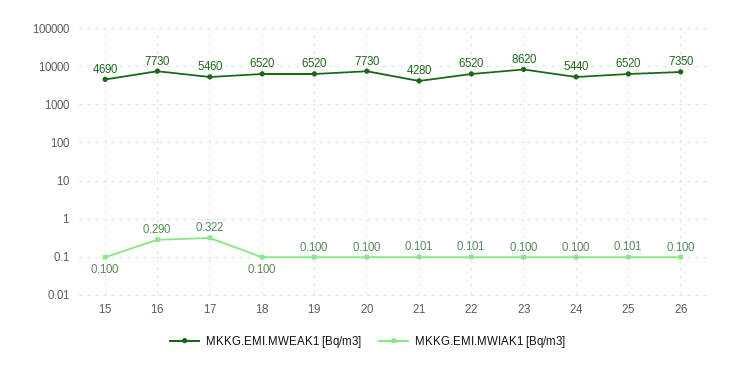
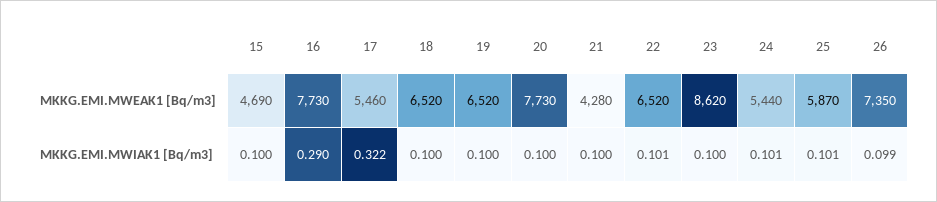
MKKG.EMI.MWIAK1 [Bq/m3], 21: 0.101 -> 0.1
MKKG.EMI.MWIAK1 [Bq/m3], 24: 0.1 -> 0.101
MKKG.EMI.MWEAK1 [Bq/m3], 25: 6520 -> 5870
MKKG.EMI.MWIAK1 [Bq/m3], 26: 0.1 -> 0.099

